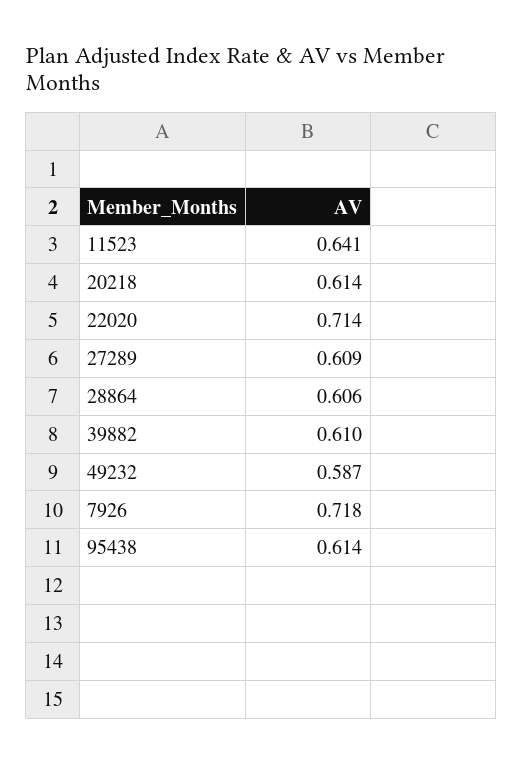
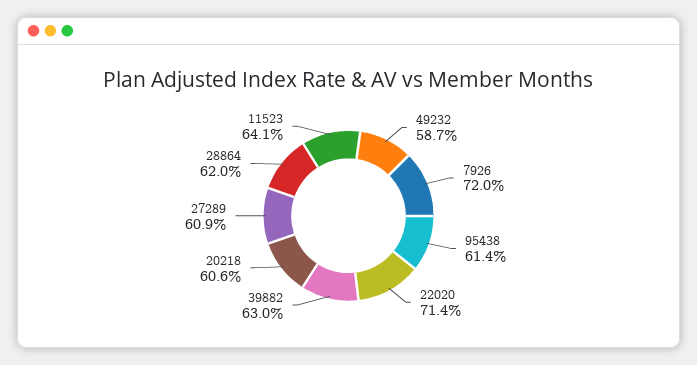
20218: 0.614 -> 0.606
28864: 0.606 -> 0.62
39882: 0.61 -> 0.63
7926: 0.718 -> 0.72

